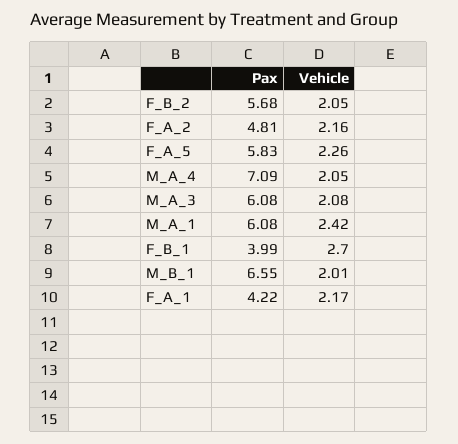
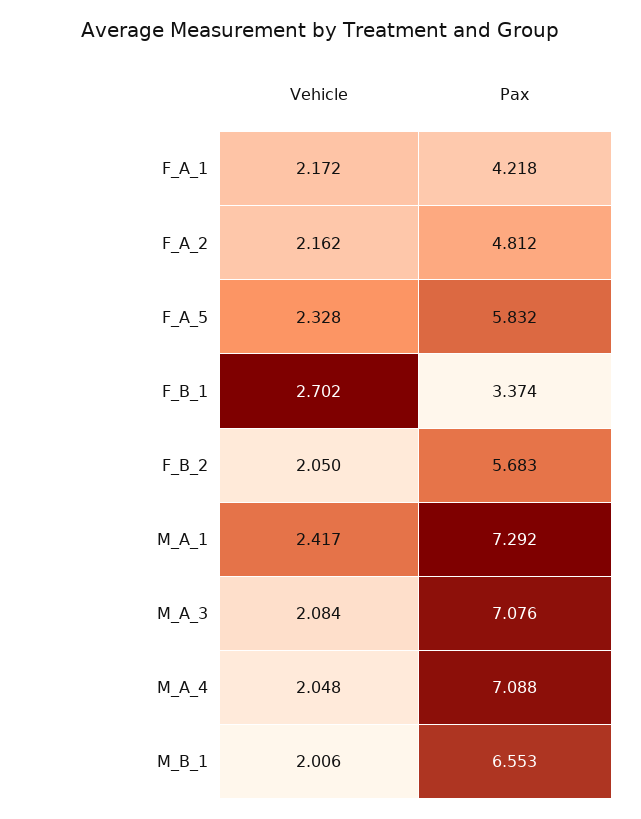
Vehicle, F_A_5: 2.26 -> 2.328
Pax, M_A_3: 6.08 -> 7.076
Pax, M_A_1: 6.08 -> 7.292
Pax, F_B_1: 3.99 -> 3.374

